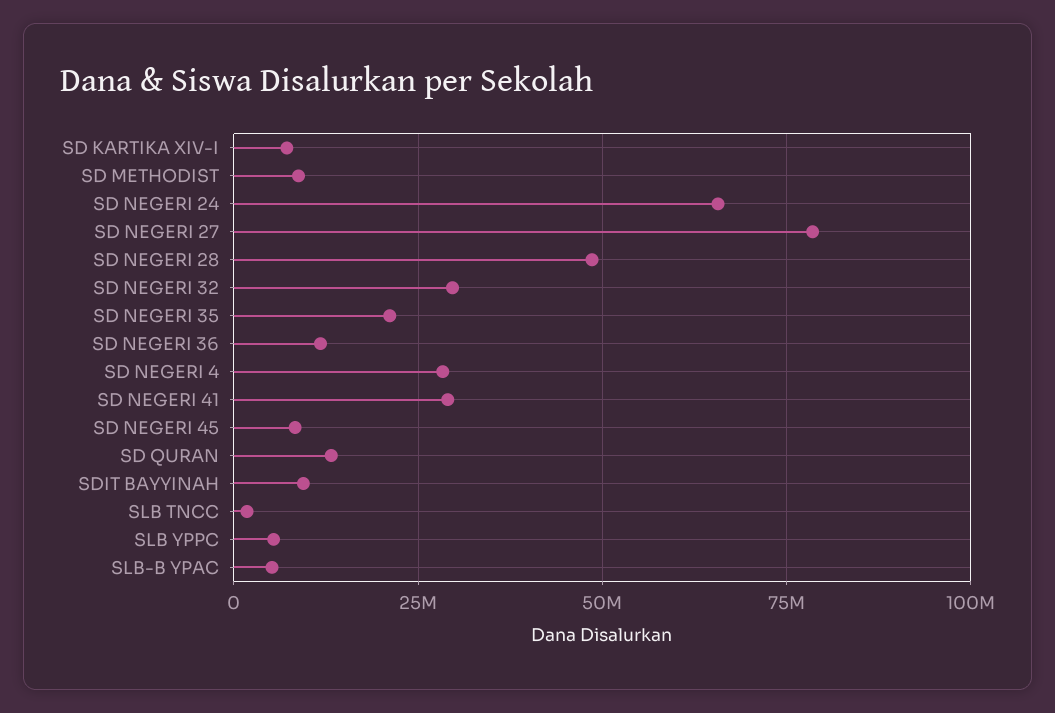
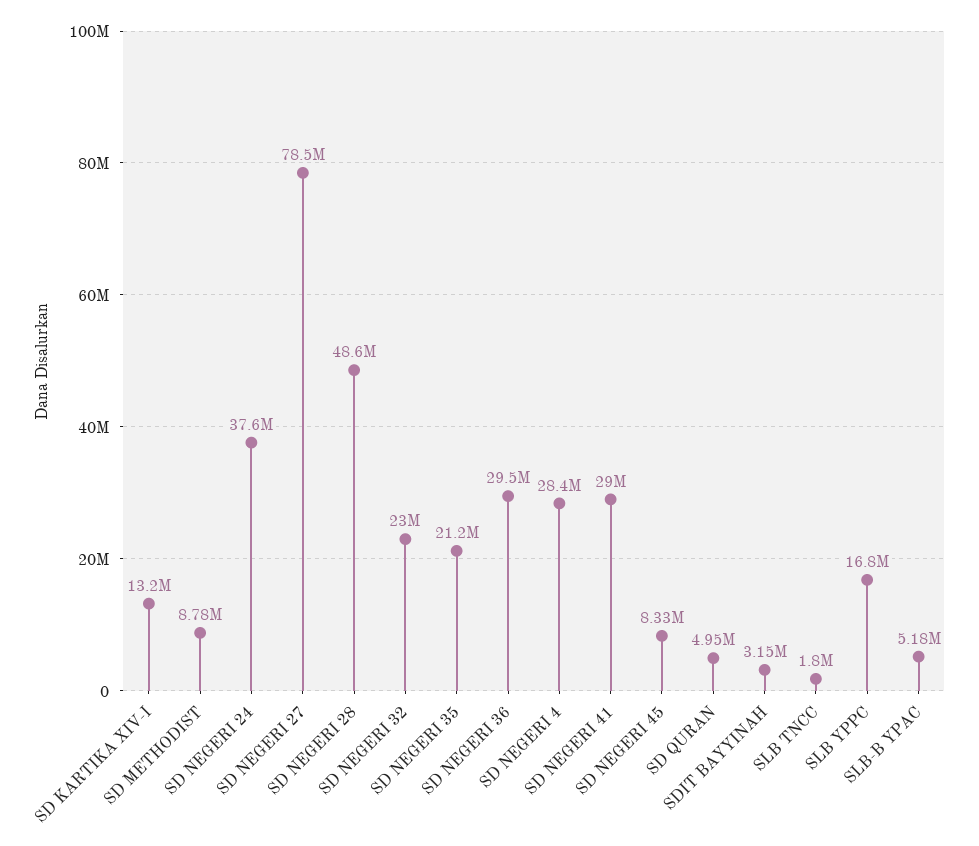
SD KARTIKA XIV-I: 7500000 -> 13200000
SD NEGERI 24: 65000000 -> 37600000
SD NEGERI 32: 30000000 -> 23000000
SD NEGERI 36: 12500000 -> 29500000
SD QURAN: 12500000 -> 4950000
SDIT BAYYINAH: 10000000 -> 3150000
SLB YPPC: 5000000 -> 16800000

